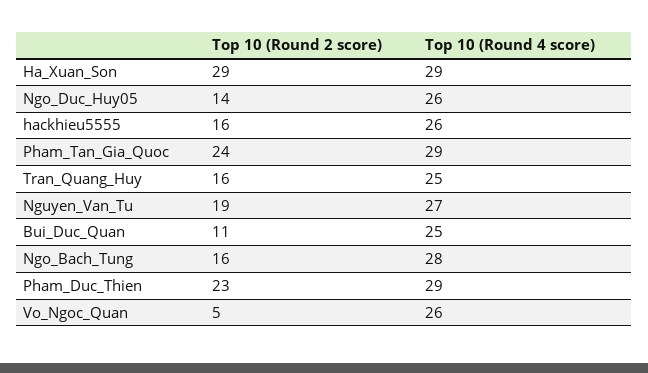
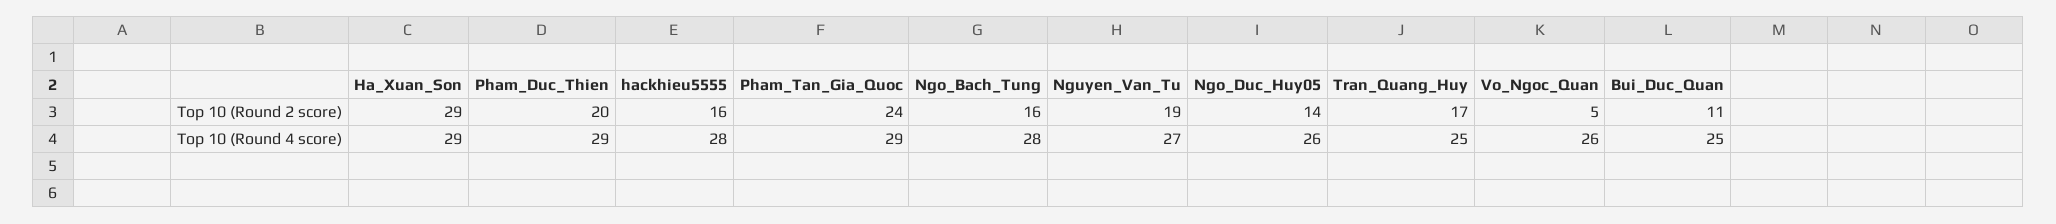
Top 10 (Round 4 score), hackhieu5555: 26 -> 28
Top 10 (Round 2 score), Tran_Quang_Huy: 16 -> 17
Top 10 (Round 2 score), Pham_Duc_Thien: 23 -> 20

